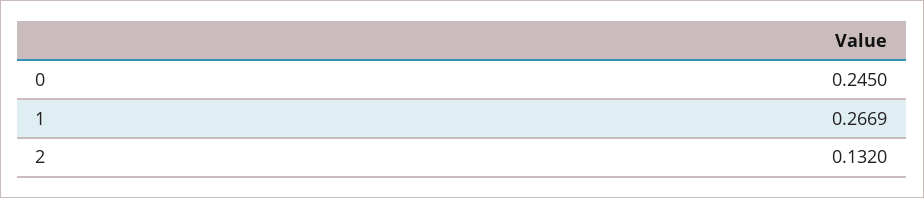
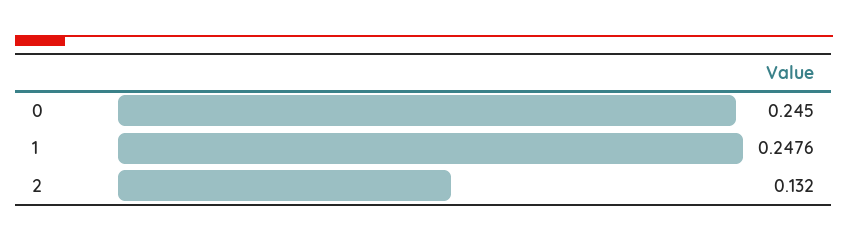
1: 0.2669 -> 0.2476

